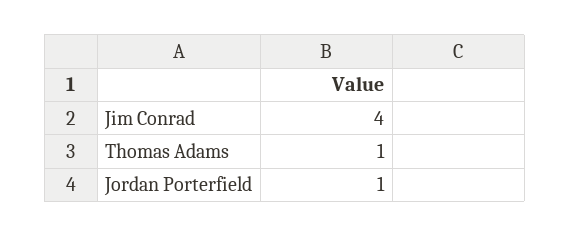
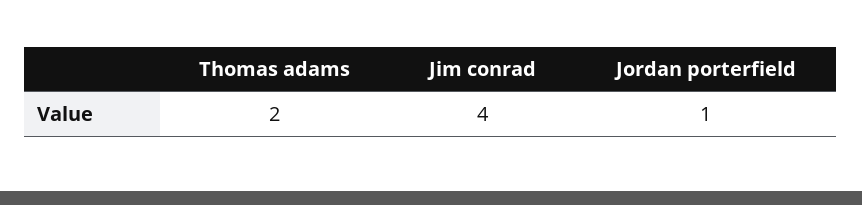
Thomas Adams: 1 -> 2

